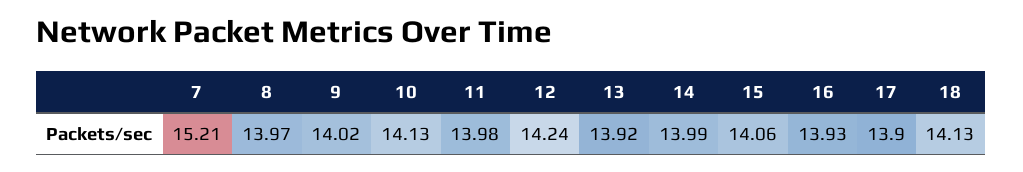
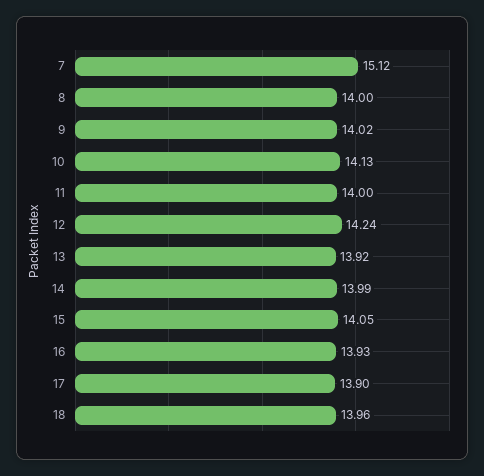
7: 15.21 -> 15.12
8: 13.97 -> 14
11: 13.98 -> 14
15: 14.06 -> 14.05
18: 14.13 -> 13.96

